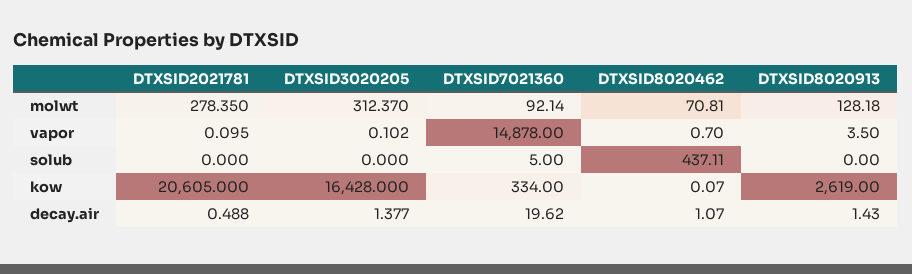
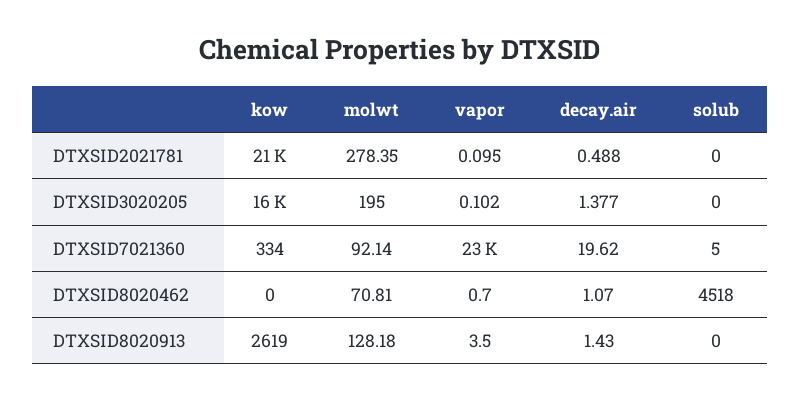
DTXSID3020205, molwt: 312.37 -> 195
DTXSID7021360, vapor: 14878 -> 23000
DTXSID8020462, solub: 437.11 -> 4518
DTXSID8020462, kow: 0.07 -> 0

